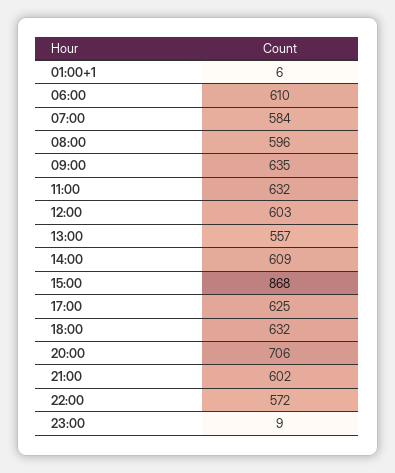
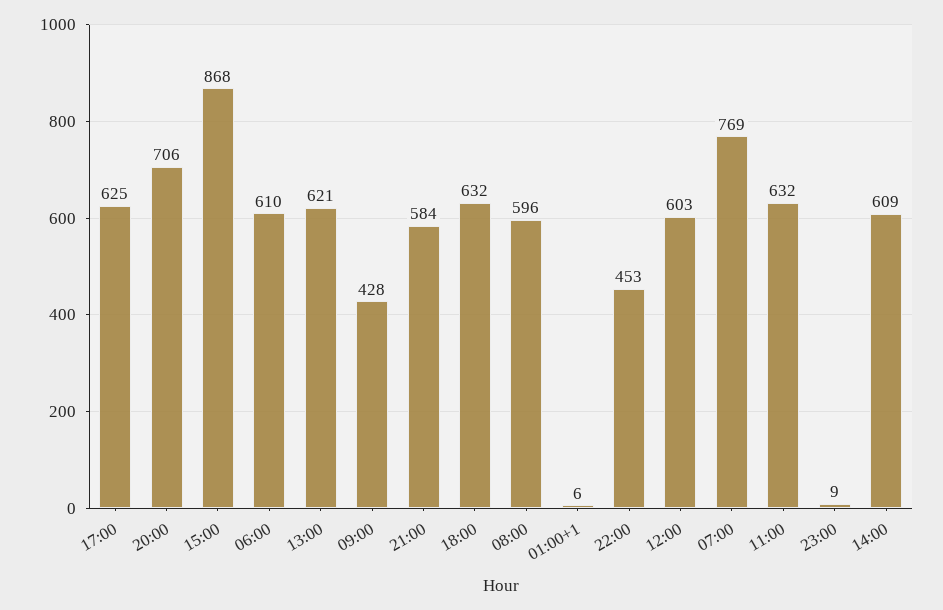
07:00: 584 -> 769
09:00: 635 -> 428
13:00: 557 -> 621
21:00: 602 -> 584
22:00: 572 -> 453

